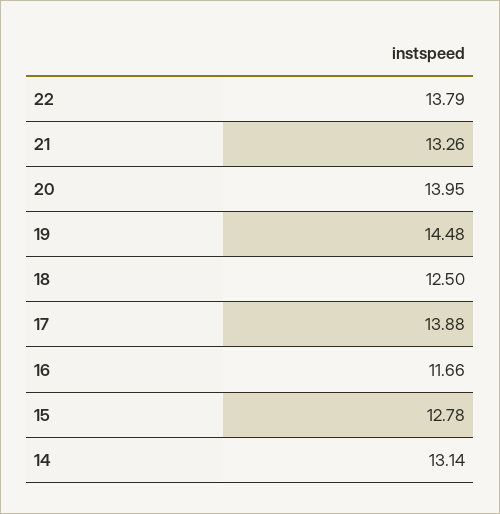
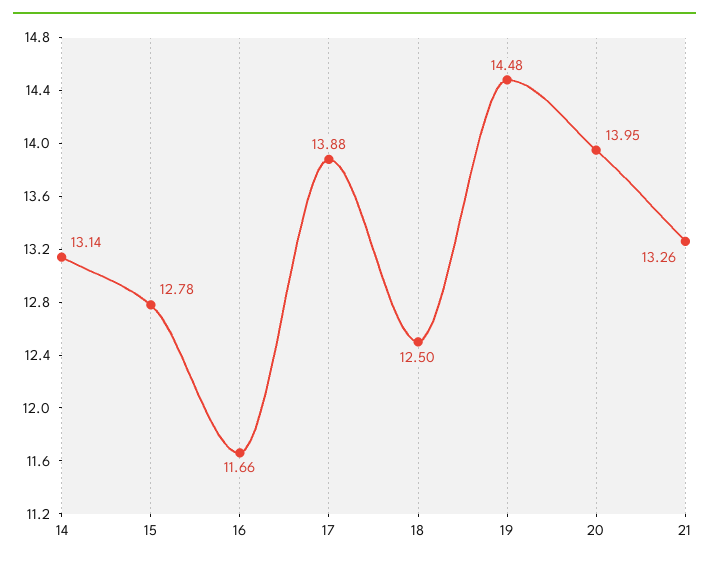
22: 13.79 -> none

